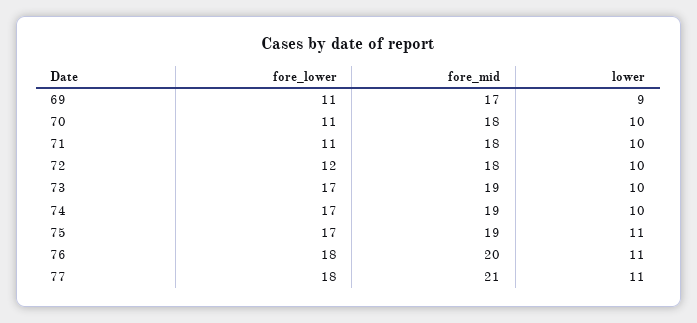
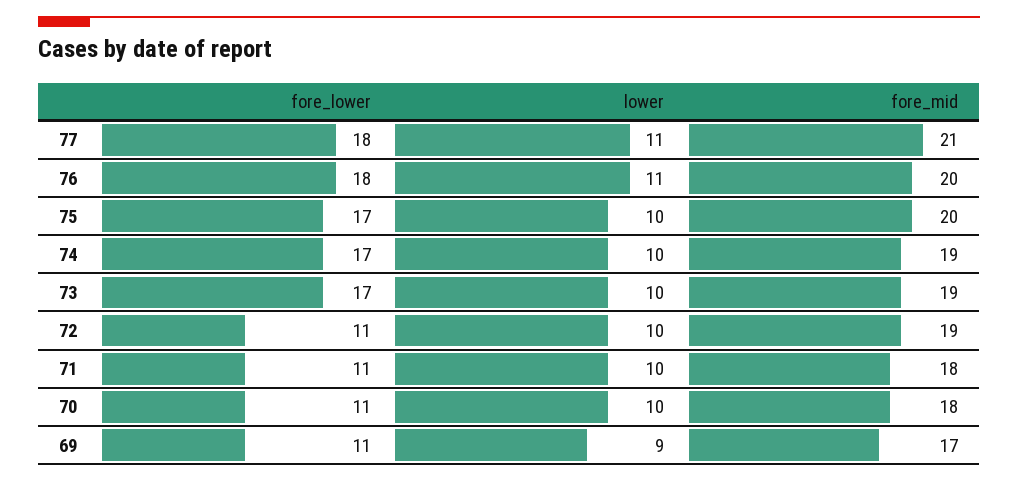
fore_lower, 72: 12 -> 11
fore_mid, 72: 18 -> 19
fore_mid, 75: 19 -> 20
lower, 75: 11 -> 10

